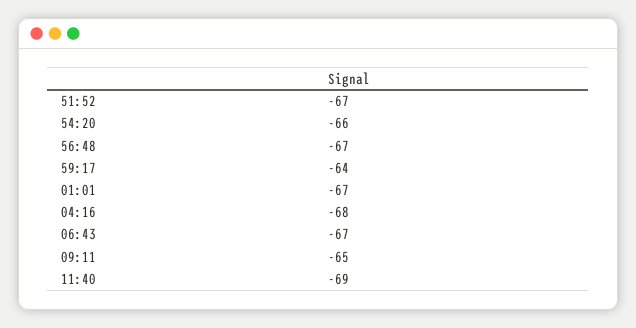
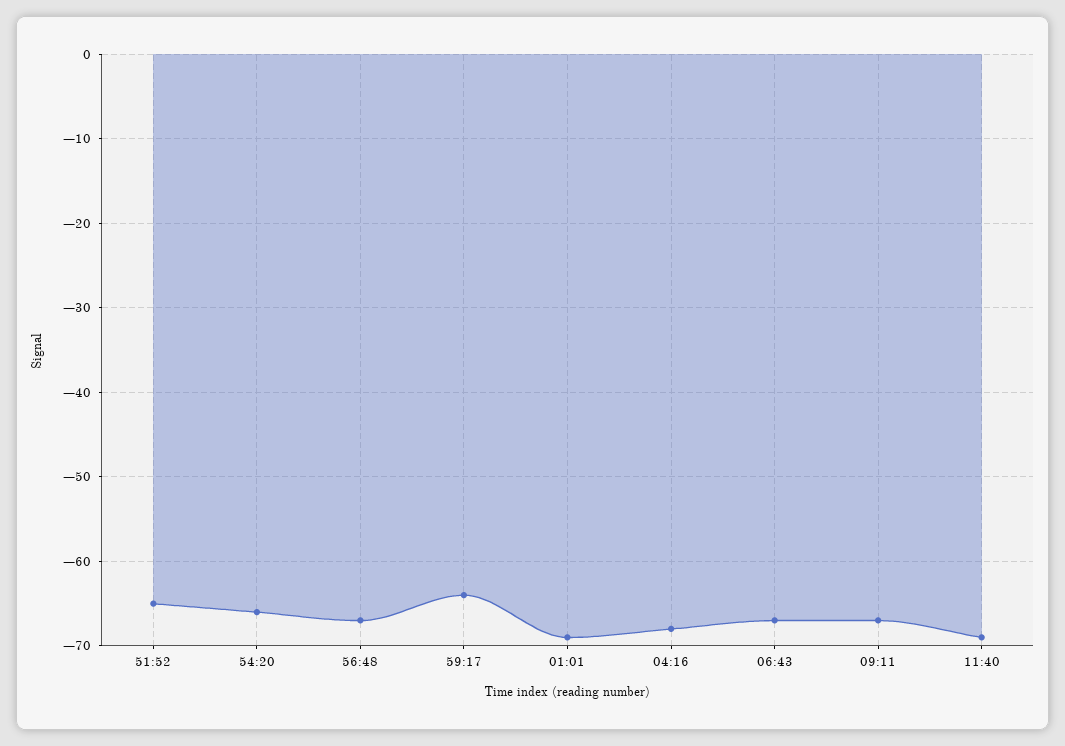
51:52: -67 -> -65
01:01: -67 -> -69
09:11: -65 -> -67

